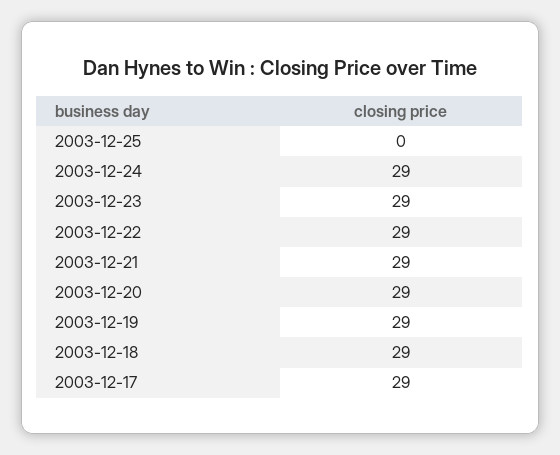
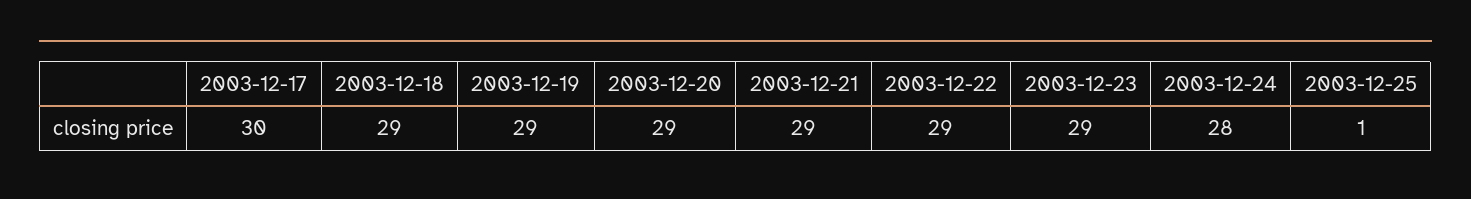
2003-12-25: 0 -> 1
2003-12-24: 29 -> 28
2003-12-17: 29 -> 30

